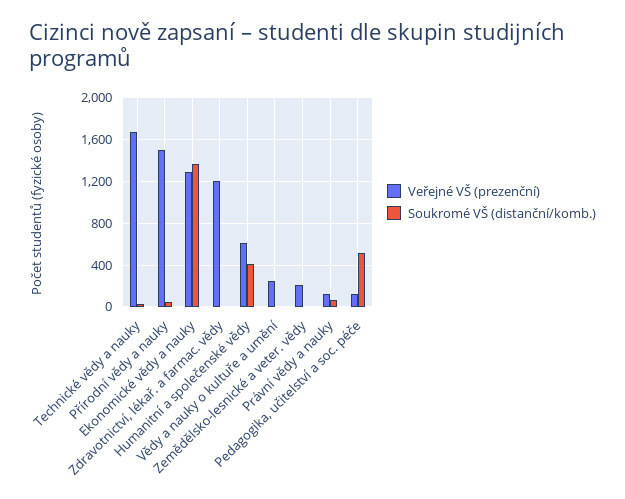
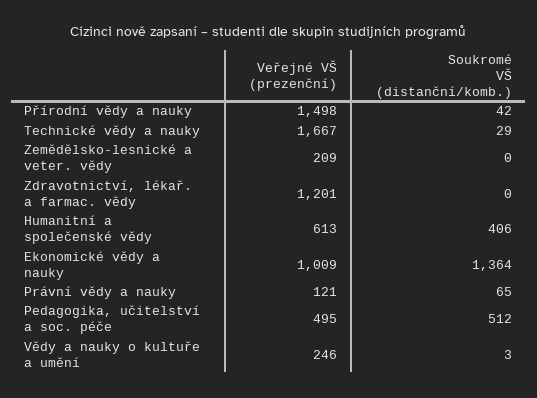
Veřejné VŠ (prezenční), Ekonomické vědy a nauky: 1300 -> 1009
Veřejné VŠ (prezenční), Pedagogika, učitelství a soc. péče: 100 -> 495

